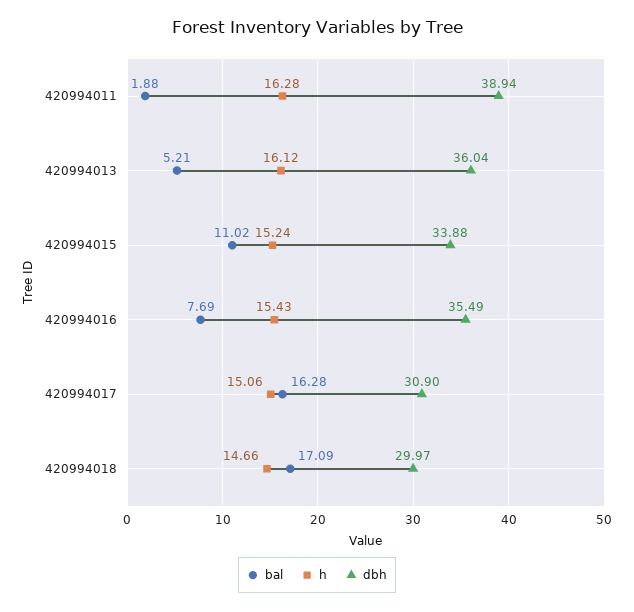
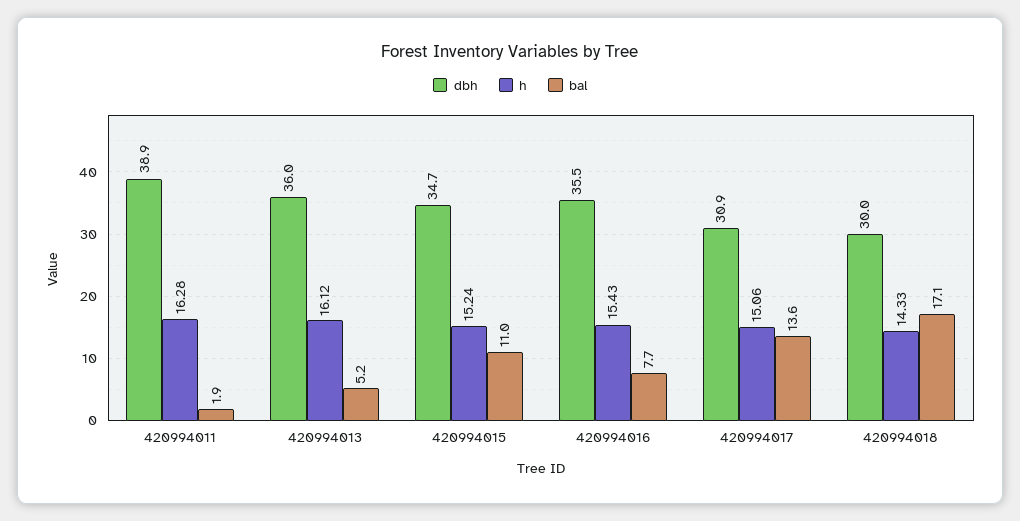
dbh, 420994015: 33.88 -> 34.7
bal, 420994017: 16.28 -> 13.6
h, 420994018: 14.66 -> 14.33

